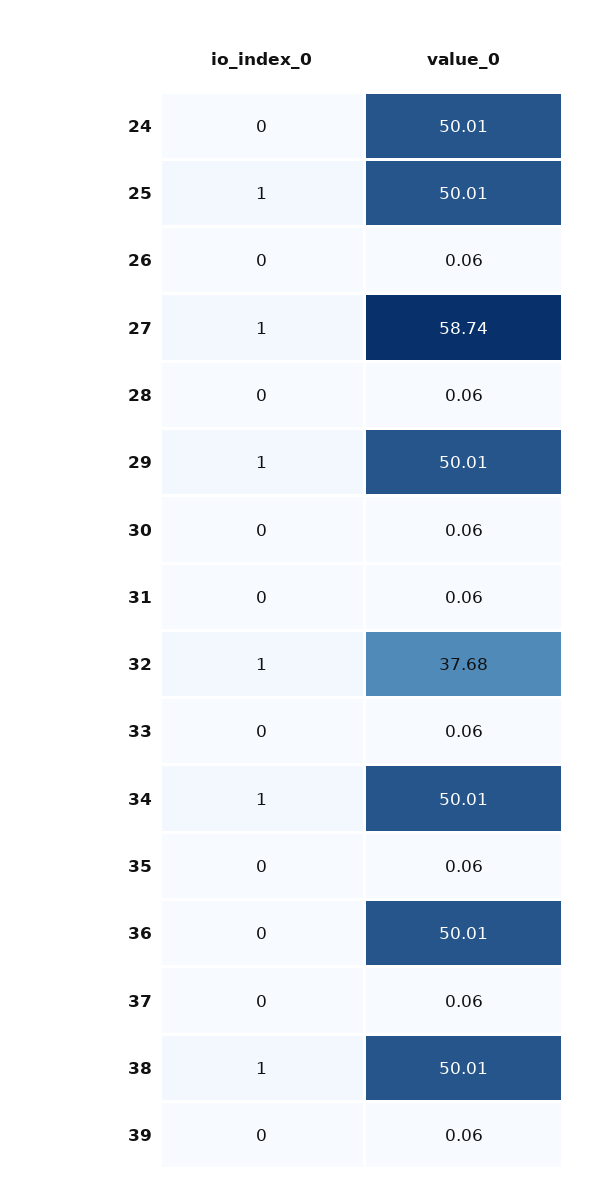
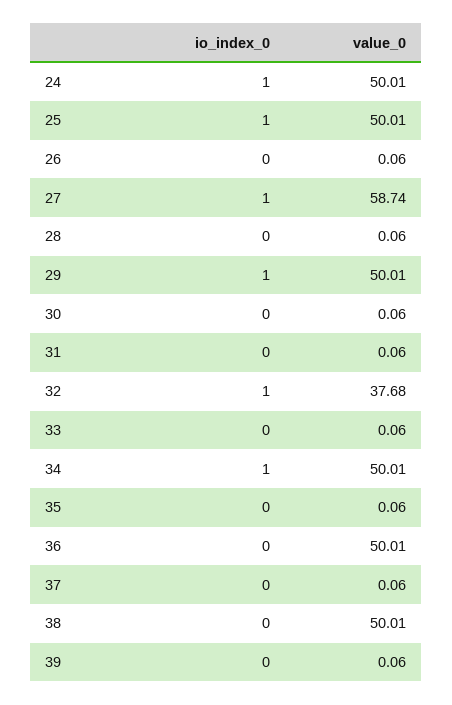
io_index_0, 24: 0 -> 1
io_index_0, 38: 1 -> 0

